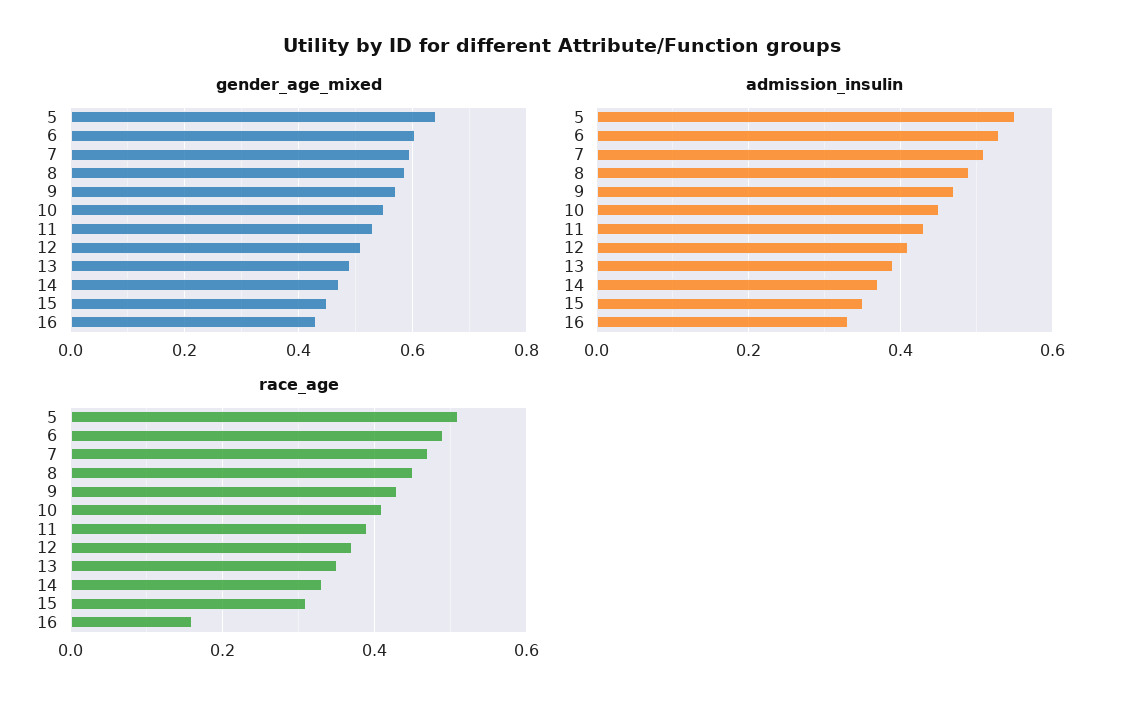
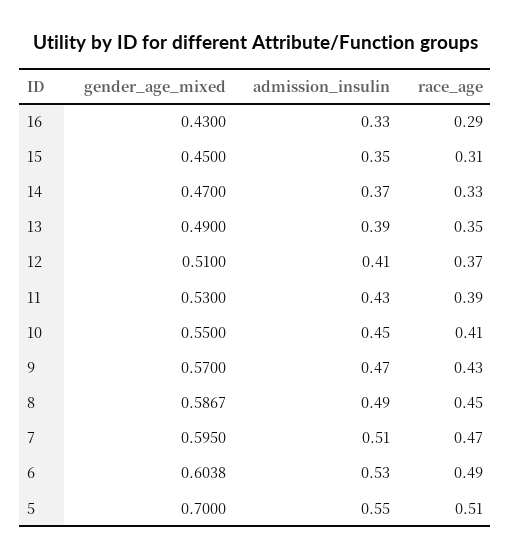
gender_age_mixed, 5: 0.64 -> 0.7
race_age, 16: 0.15 -> 0.29

